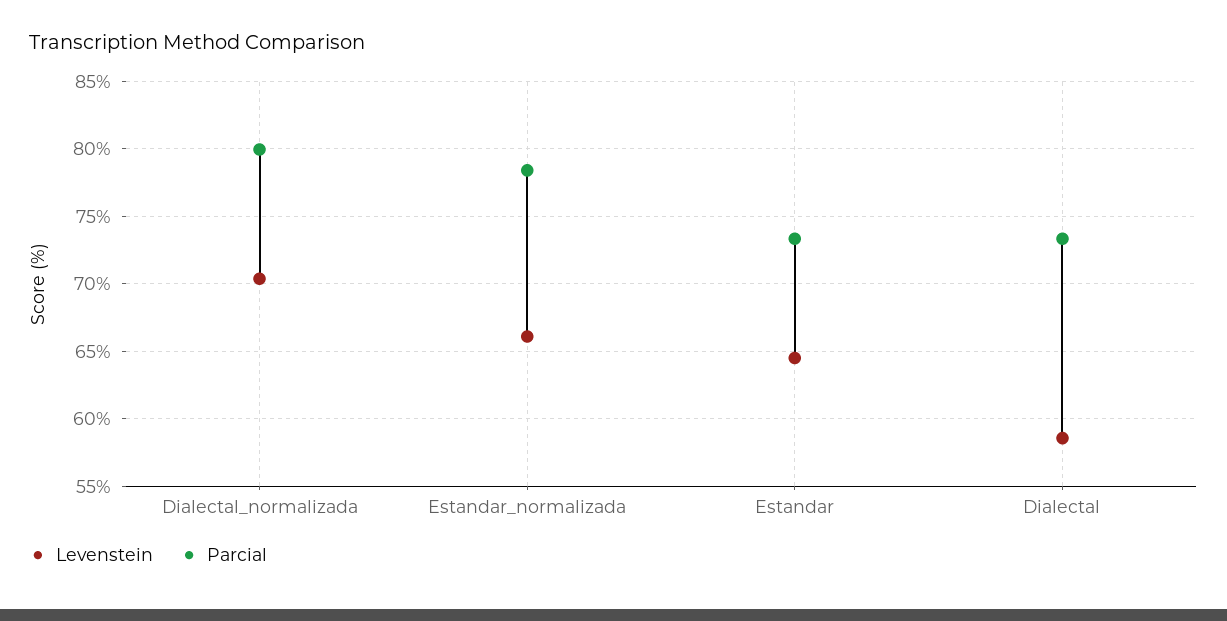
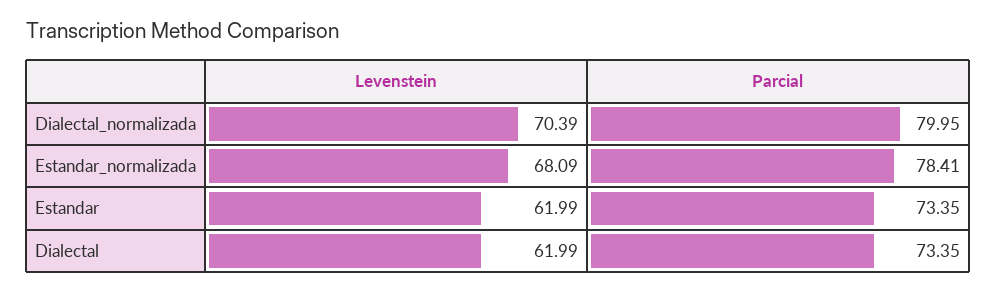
Levenstein, Estandar_normalizada: 66 -> 68.09
Levenstein, Estandar: 64.5 -> 61.99
Levenstein, Dialectal: 58.5 -> 61.99

